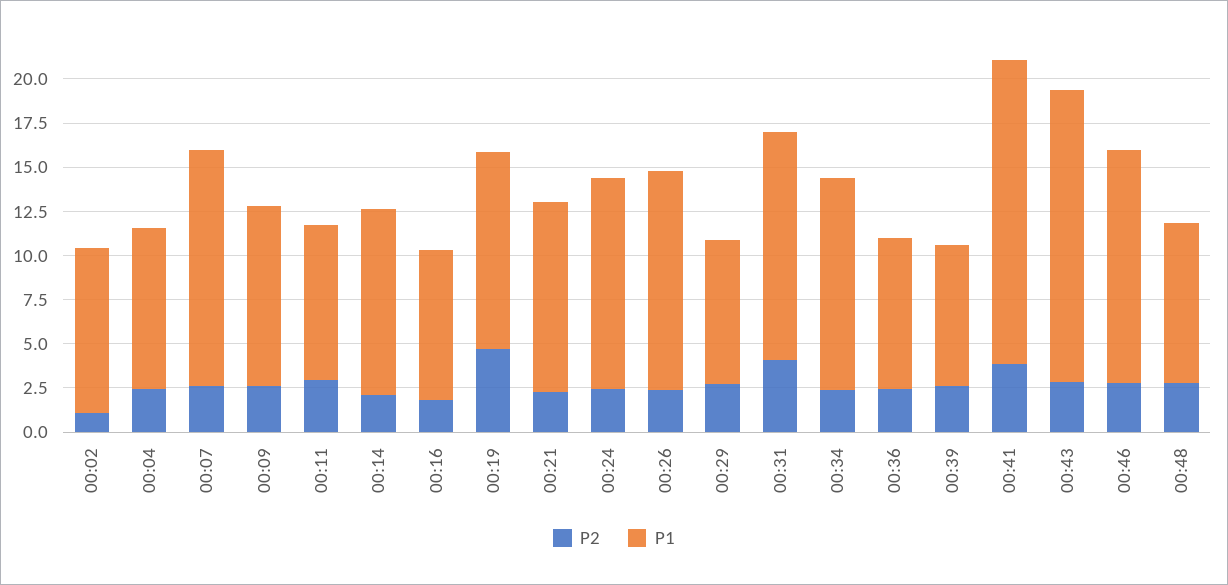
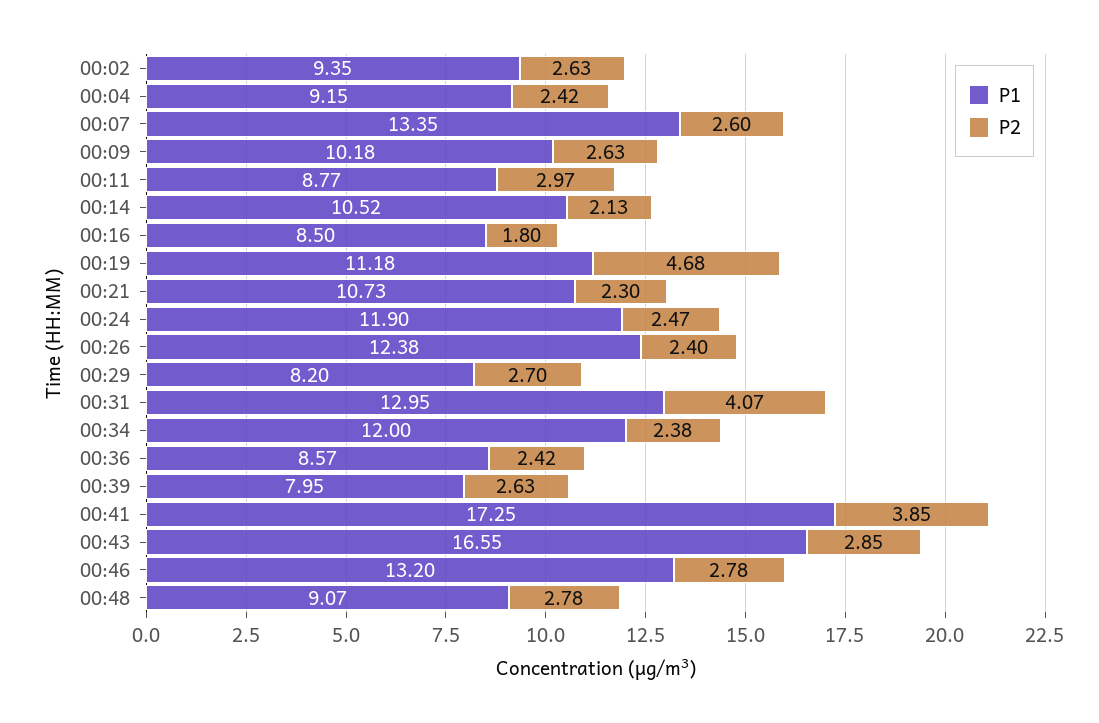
P2, 00:02: 1 -> 2.63

